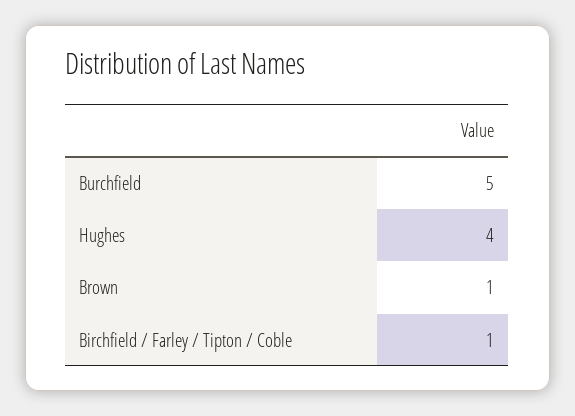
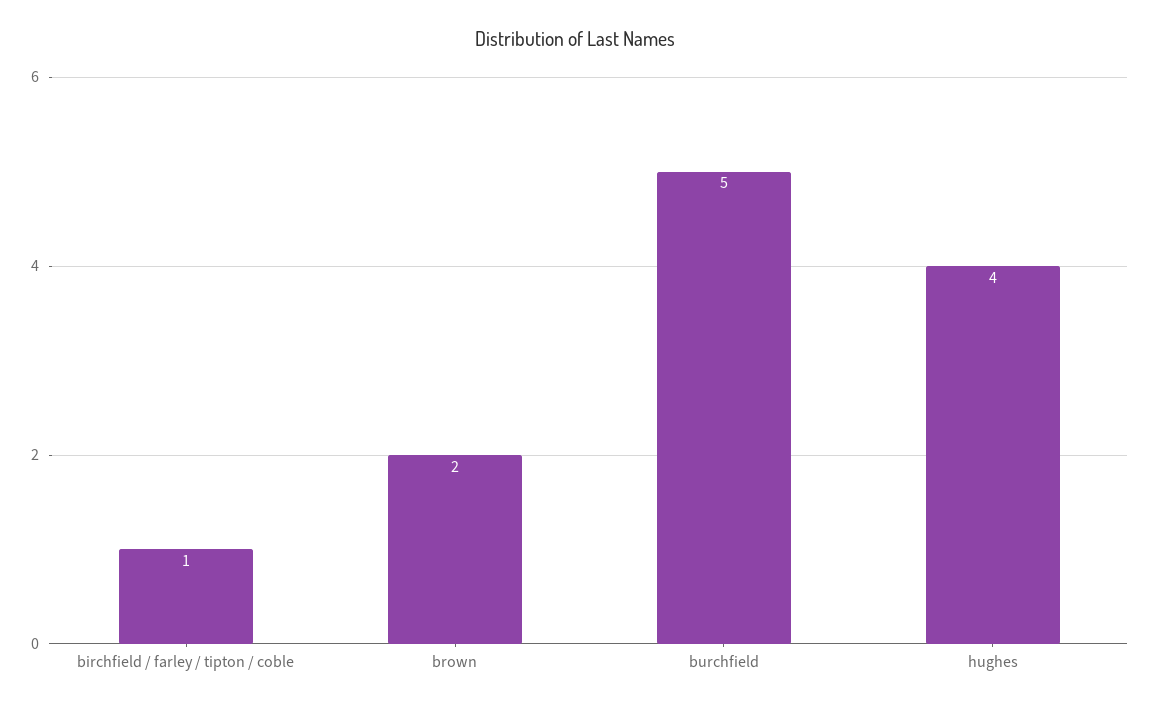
Brown: 1 -> 2

